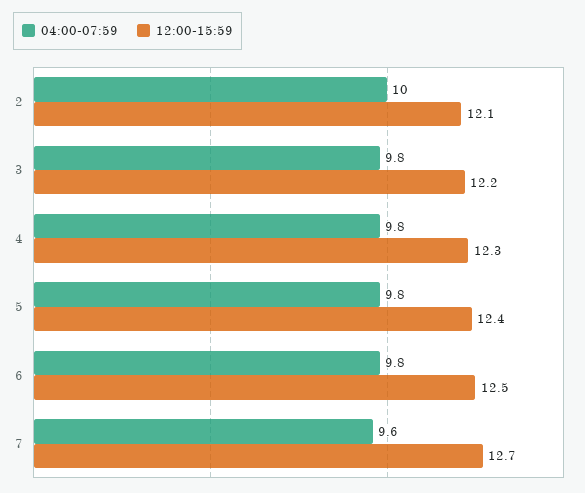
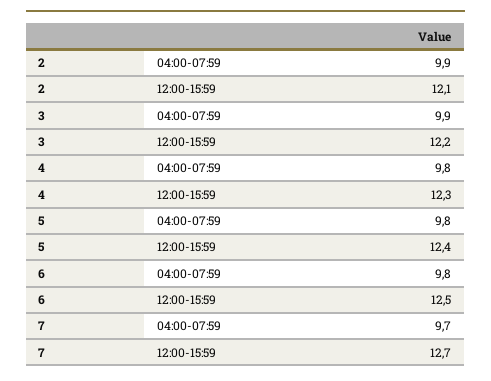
04:00-07:59, 2: 10 -> 9.9
04:00-07:59, 3: 9.8 -> 9.9
04:00-07:59, 7: 9.6 -> 9.7

